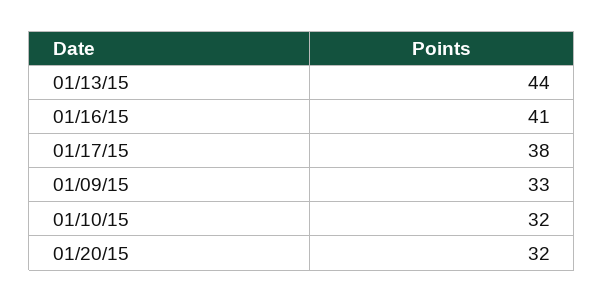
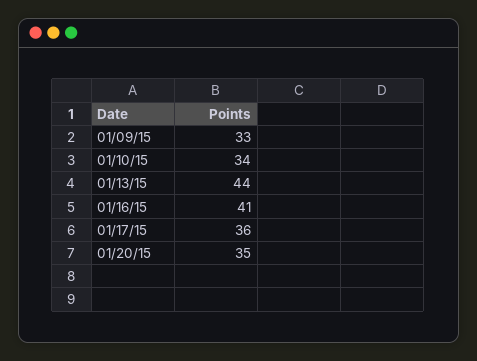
01/17/15: 38 -> 36
01/10/15: 32 -> 34
01/20/15: 32 -> 35

